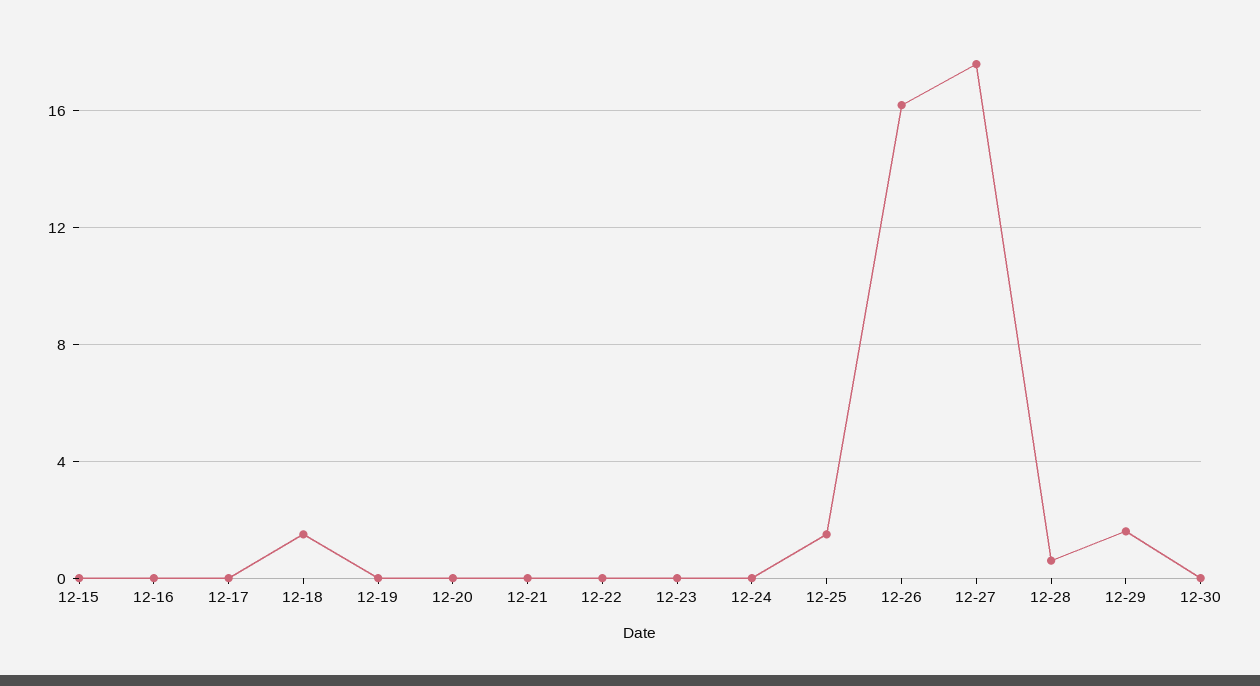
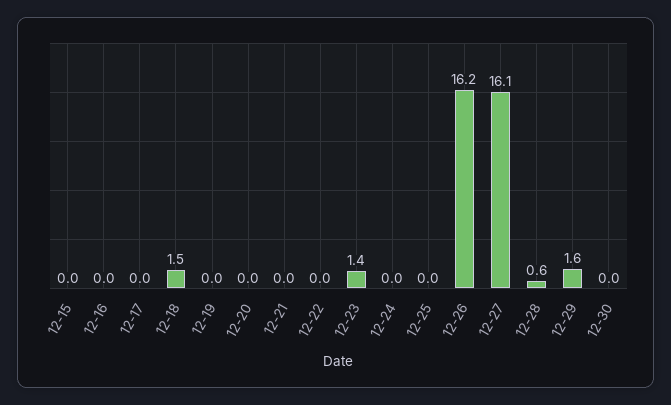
12-23: 0 -> 1.4
12-25: 1.5 -> 0
12-27: 17.5 -> 16.1

